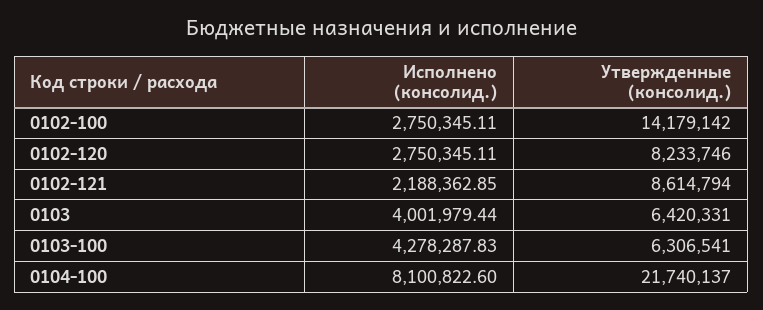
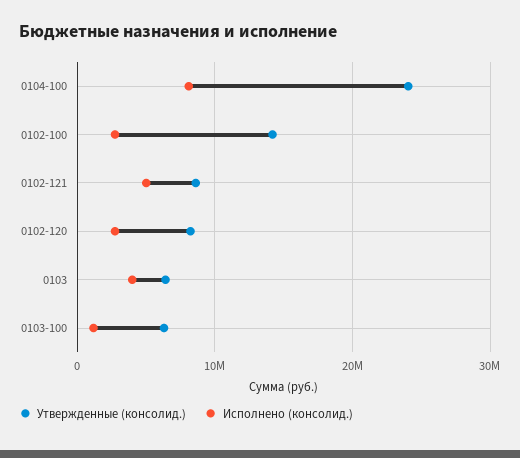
Исполнено (консолид.), 0102-121: 2188362.85 -> 5000000
Исполнено (консолид.), 0103-100: 4278287.83 -> 1000000
Утвержденные (консолид.), 0104-100: 21740137 -> 24000000

